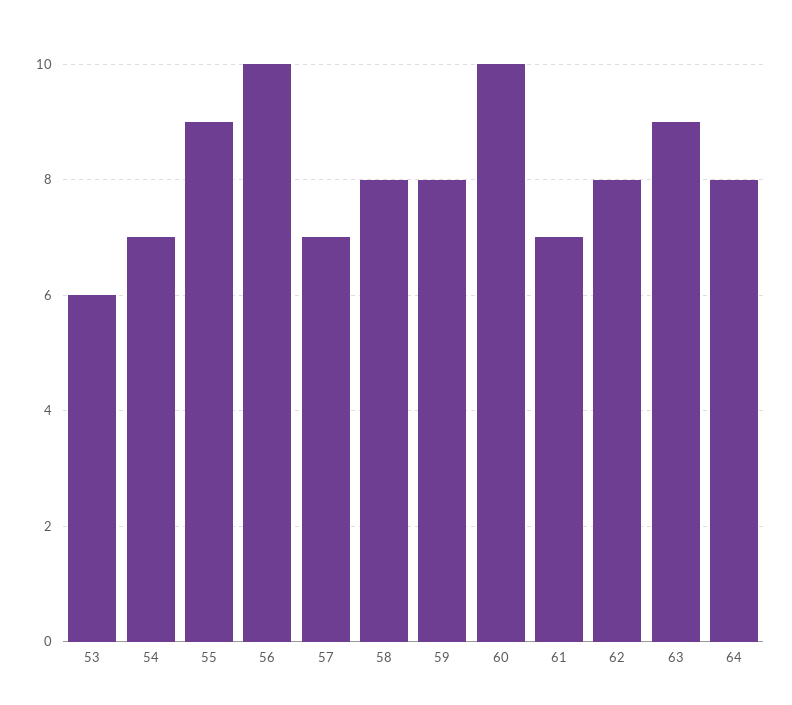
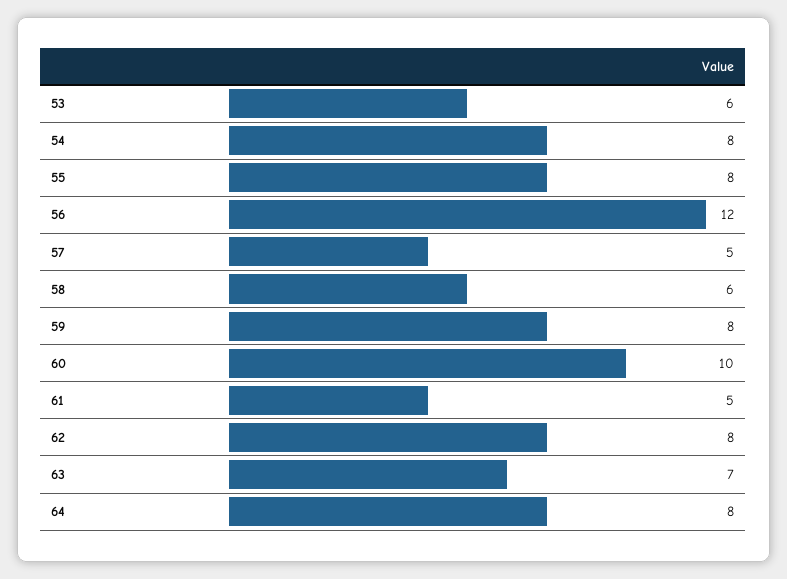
54: 7 -> 8
55: 9 -> 8
56: 10 -> 12
57: 7 -> 5
58: 8 -> 6
61: 7 -> 5
63: 9 -> 7

